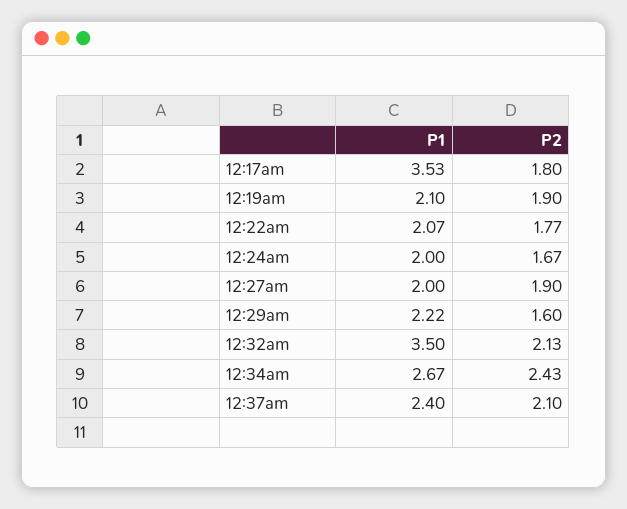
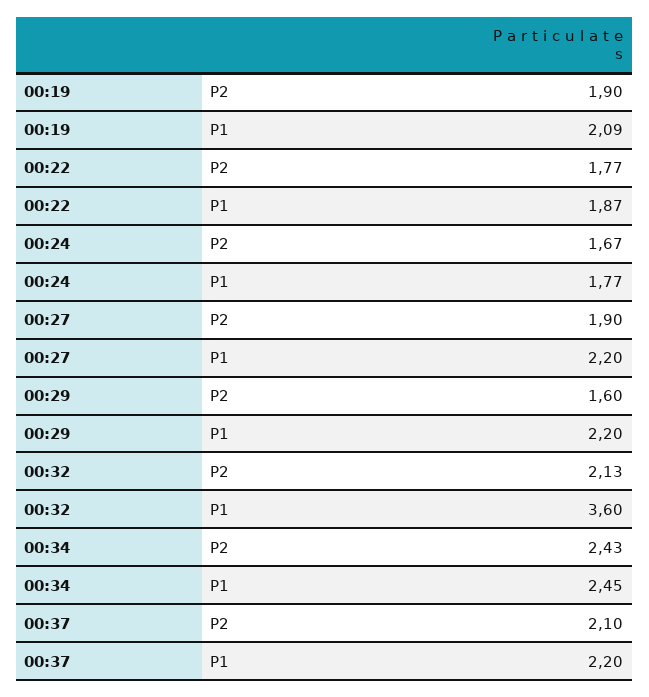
P1, 12:17am: 3.53 -> none
P2, 12:17am: 1.8 -> none
P1, 12:19am: 2.1 -> 2.09
P1, 12:22am: 2.07 -> 1.87
P1, 12:24am: 2 -> 1.77
P1, 12:27am: 2 -> 2.2
P1, 12:29am: 2.22 -> 2.2
P1, 12:32am: 3.5 -> 3.6
P1, 12:34am: 2.67 -> 2.45
P1, 12:37am: 2.4 -> 2.2

